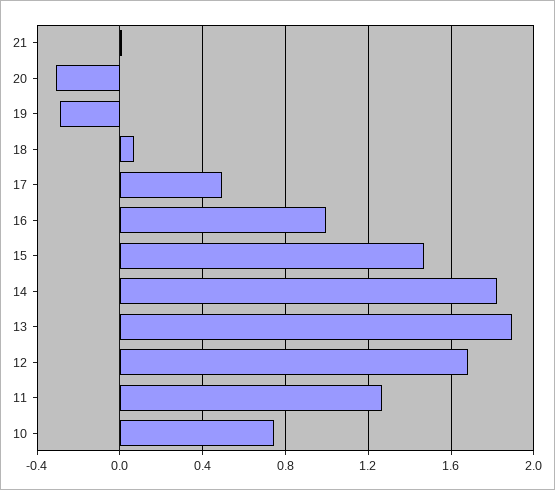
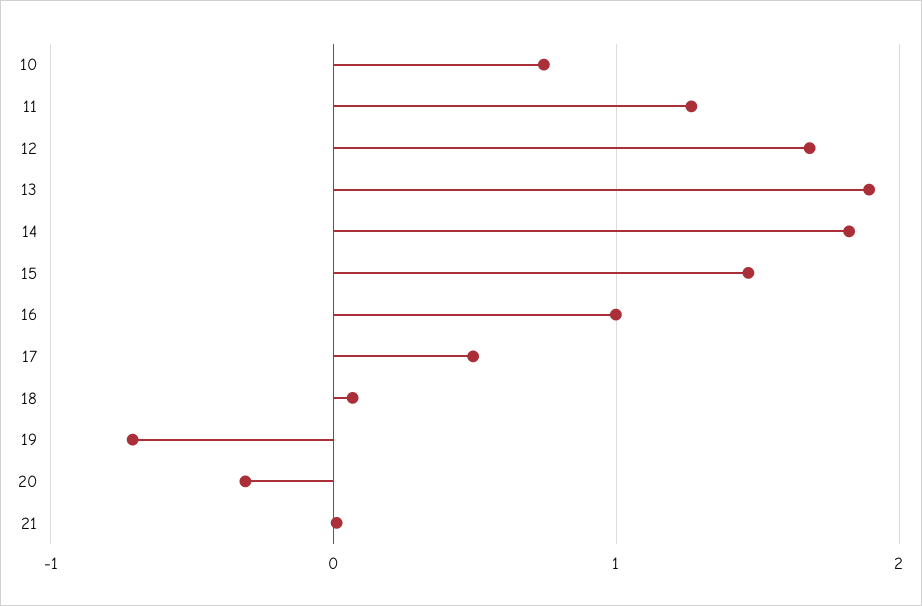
19: -0.3 -> -0.7

